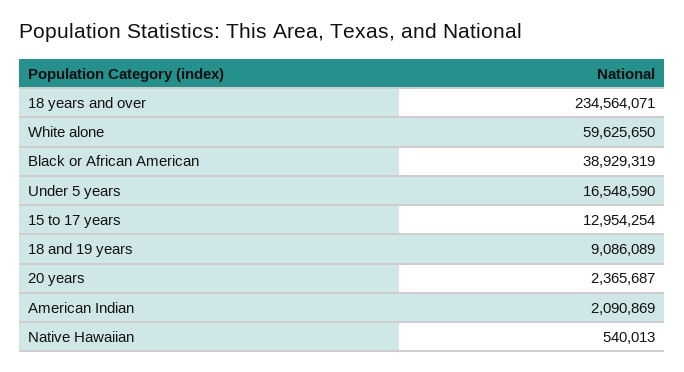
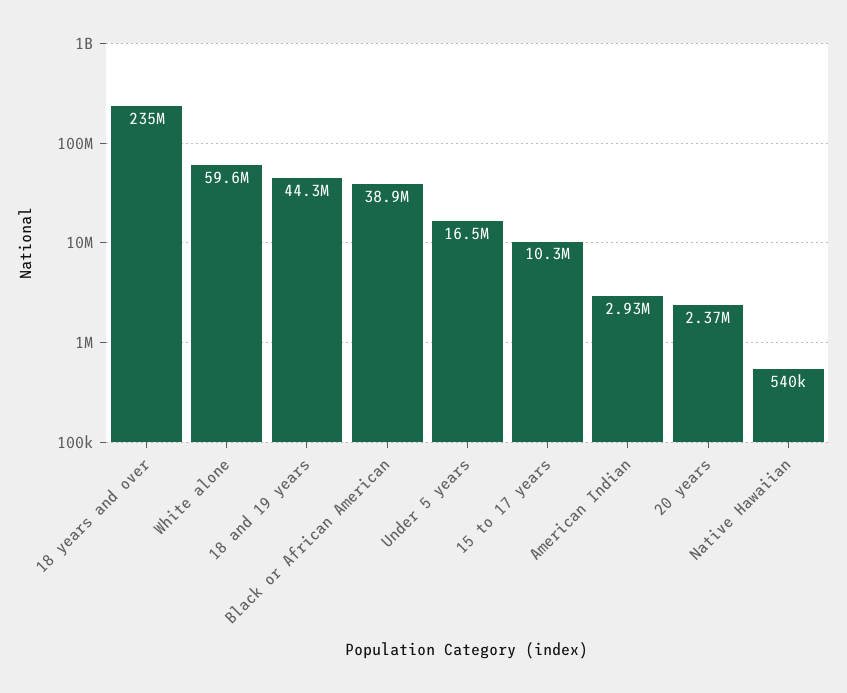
15 to 17 years: 12954254 -> 10300000
18 and 19 years: 9086089 -> 44300000
American Indian: 2090869 -> 2930000

